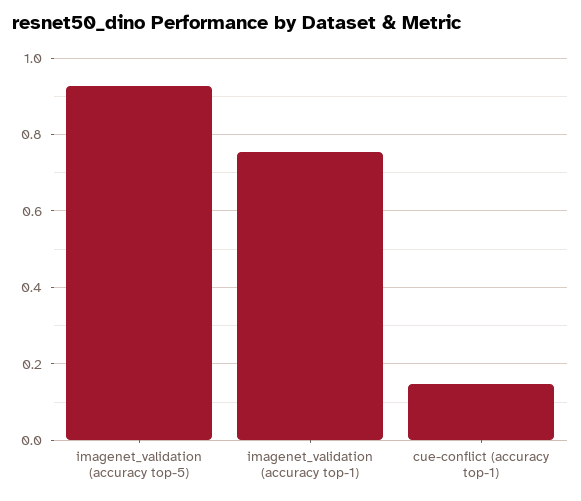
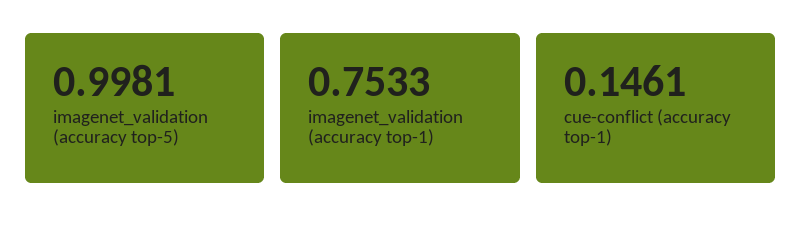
imagenet_validation (accuracy top-5): 0.92 -> 0.9981

